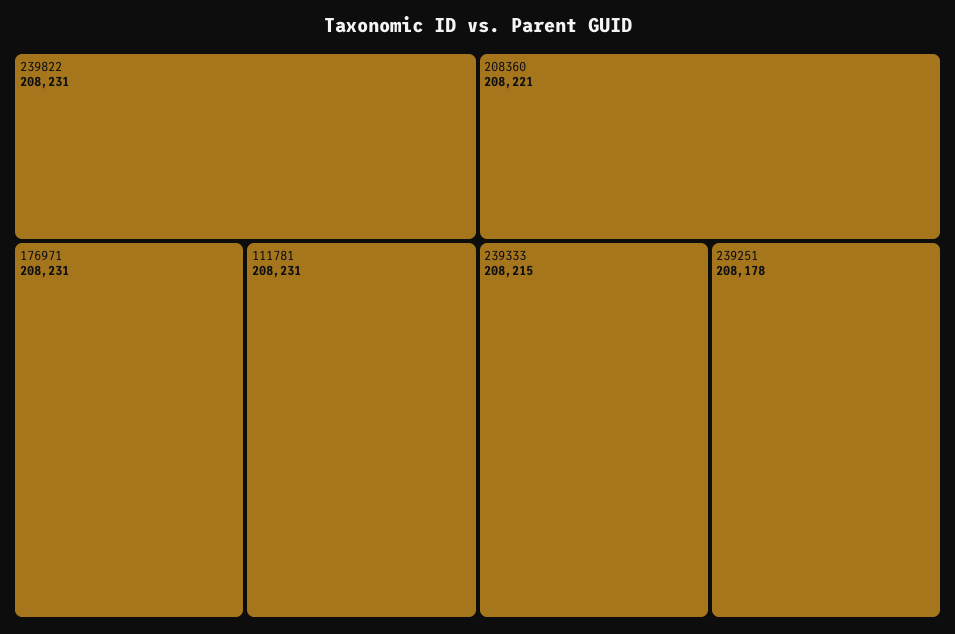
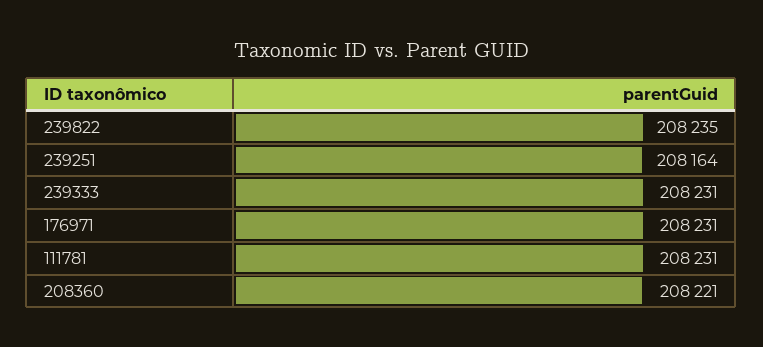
239822: 208231 -> 208235
239333: 208215 -> 208231
239251: 208178 -> 208164

